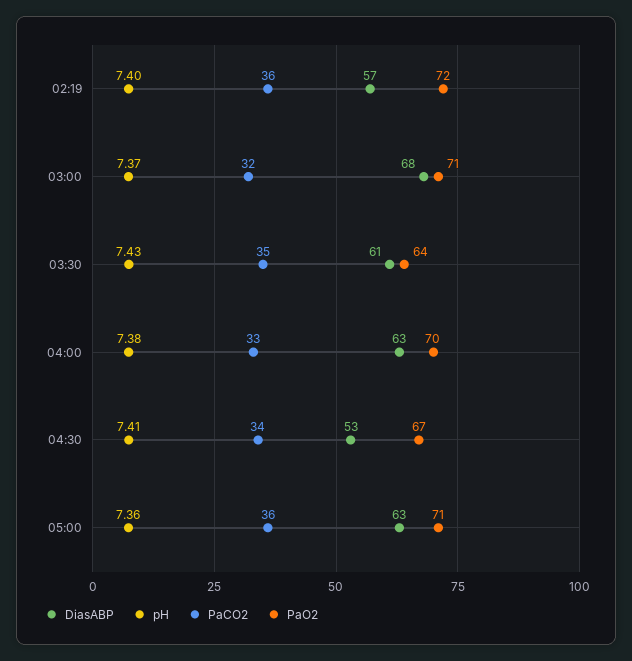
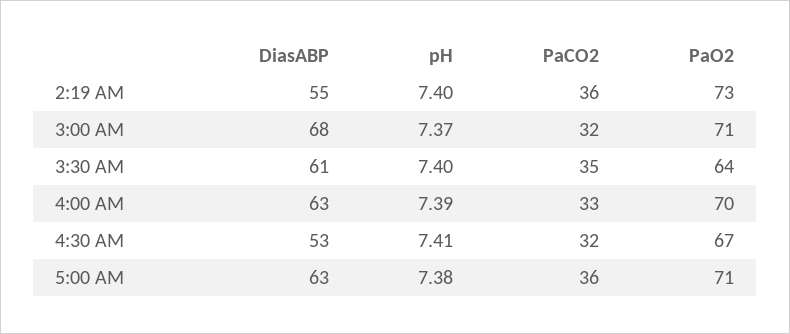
DiasABP, 02:19: 57 -> 55
PaO2, 02:19: 72 -> 73
pH, 03:30: 7.43 -> 7.4
pH, 04:00: 7.38 -> 7.39
PaCO2, 04:30: 34 -> 32
pH, 05:00: 7.36 -> 7.38

